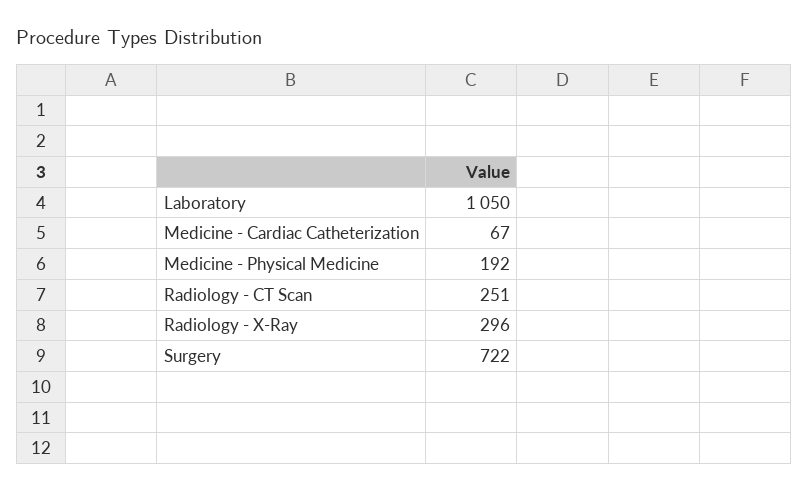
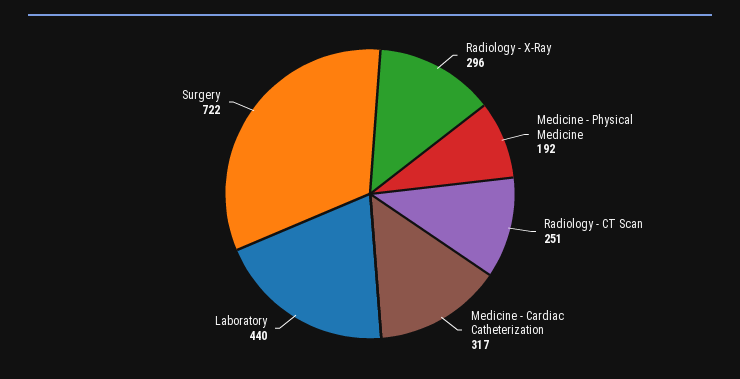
Laboratory: 1050 -> 440
Medicine - Cardiac Catheterization: 67 -> 317

